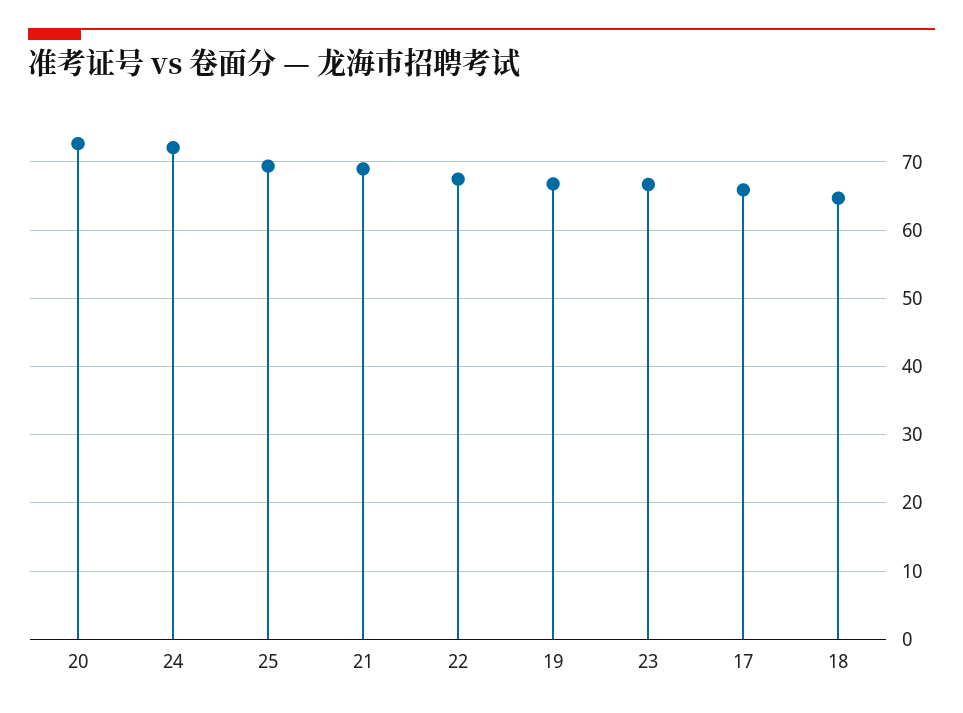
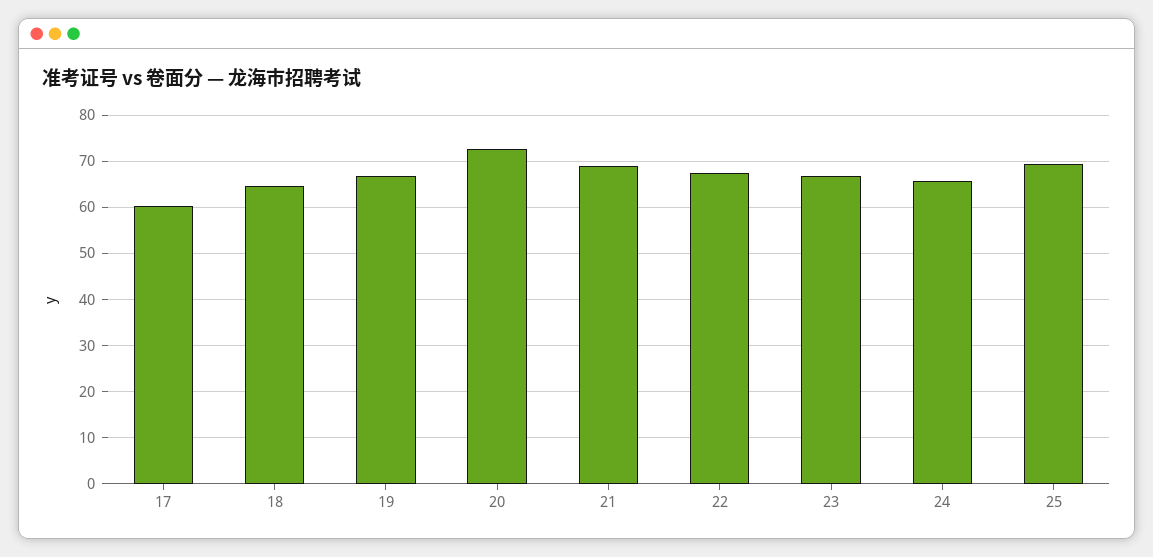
24: 72 -> 66
17: 66 -> 60

